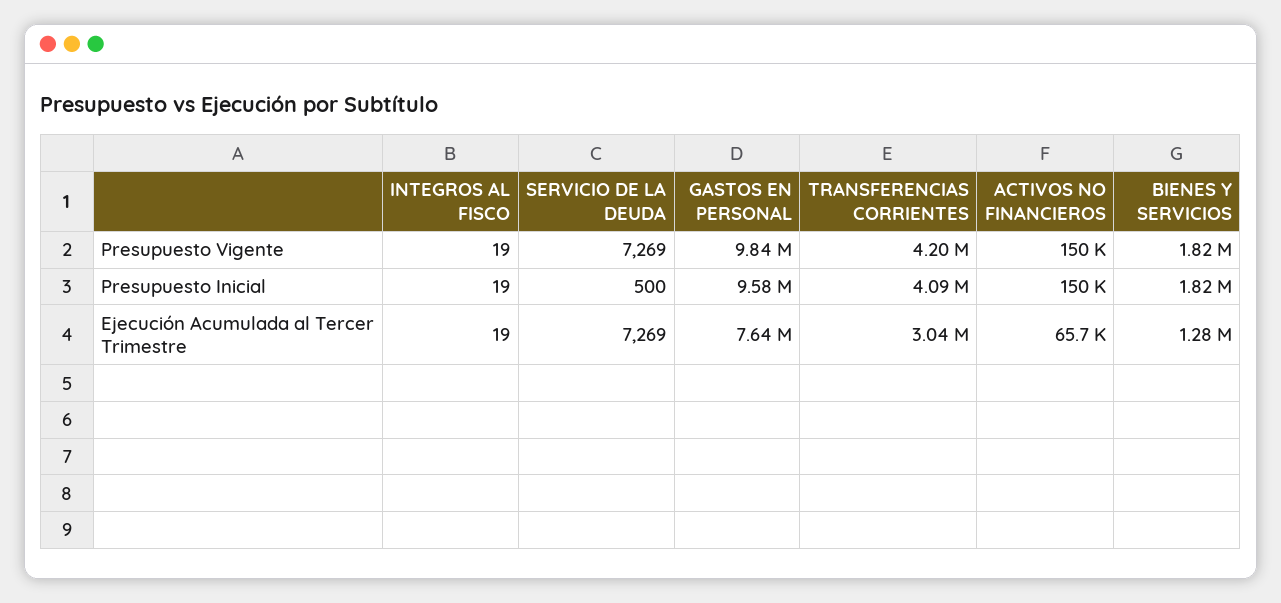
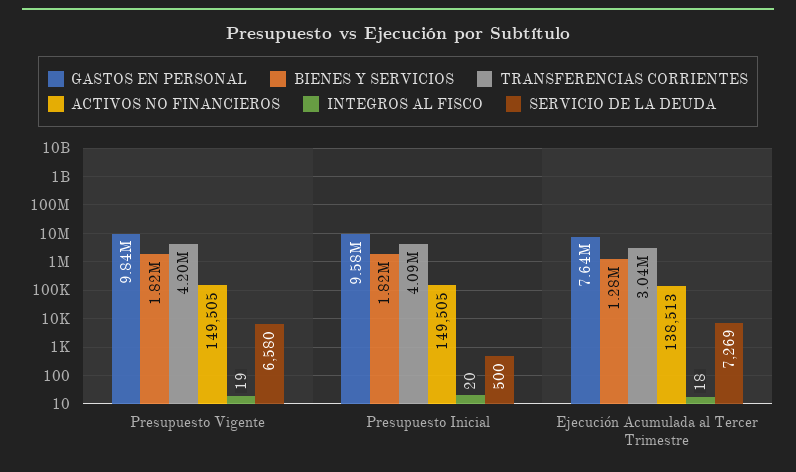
SERVICIO DE LA DEUDA, Presupuesto Vigente: 7269 -> 6580
INTEGROS AL FISCO, Presupuesto Inicial: 19 -> 20
INTEGROS AL FISCO, Ejecución Acumulada al Tercer Trimestre: 19 -> 18
ACTIVOS NO FINANCIEROS, Ejecución Acumulada al Tercer Trimestre: 65700 -> 138513

